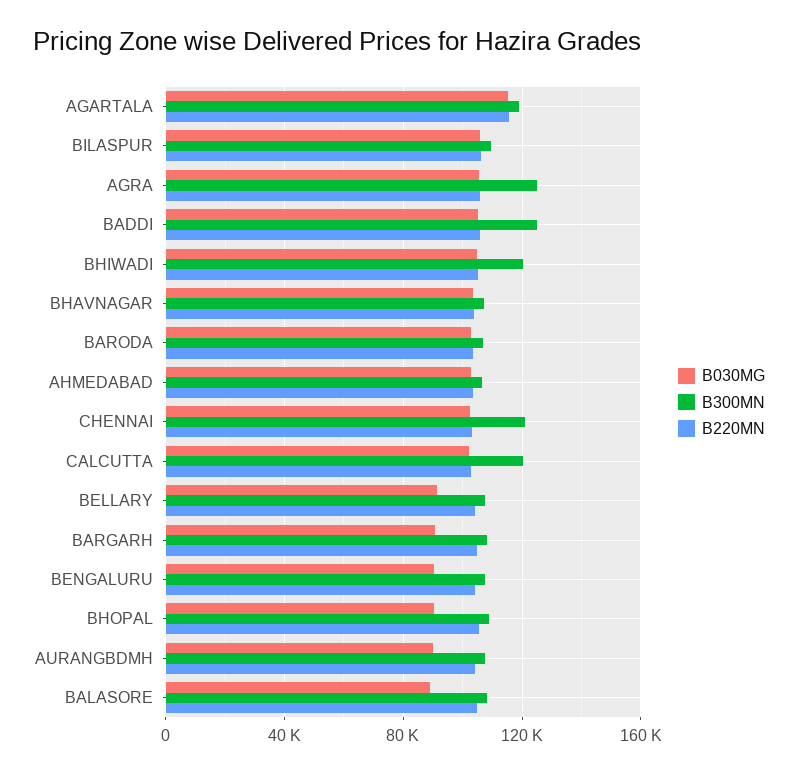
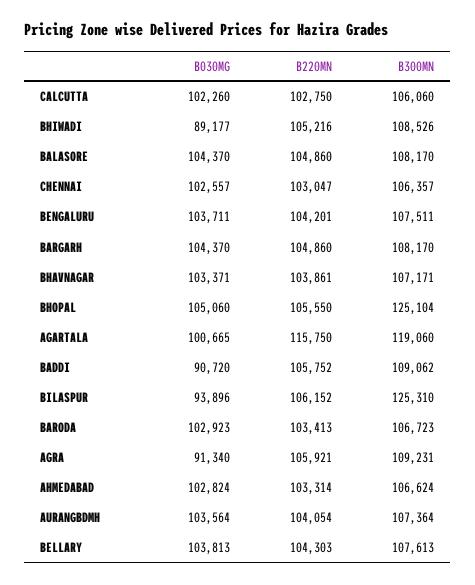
B030MG, AGARTALA: 115000 -> 100665
B030MG, BILASPUR: 105000 -> 93896
B300MN, BILASPUR: 110000 -> 125310
B030MG, AGRA: 105000 -> 91340
B300MN, AGRA: 125000 -> 109231
B030MG, BADDI: 105000 -> 90720
B300MN, BADDI: 125000 -> 109062
B030MG, BHIWADI: 105000 -> 89177
B300MN, BHIWADI: 120000 -> 108526
B300MN, CHENNAI: 120000 -> 106357
B300MN, CALCUTTA: 120000 -> 106060
B030MG, BELLARY: 90000 -> 103813
B030MG, BARGARH: 90000 -> 104370
B030MG, BENGALURU: 90000 -> 103711
B030MG, BHOPAL: 90000 -> 105060
B300MN, BHOPAL: 110000 -> 125104
B030MG, AURANGBDMH: 90000 -> 103564
B030MG, BALASORE: 90000 -> 104370

